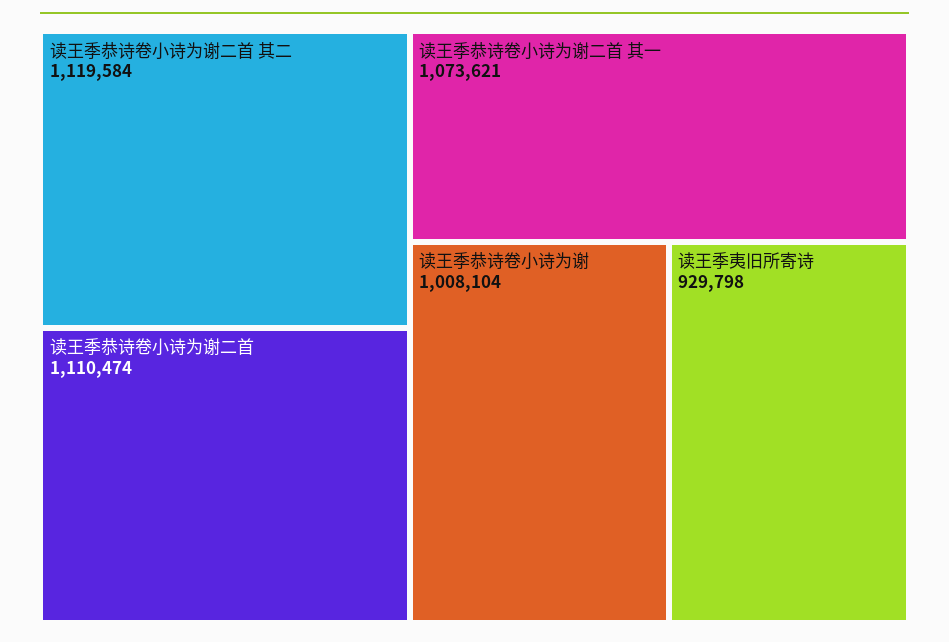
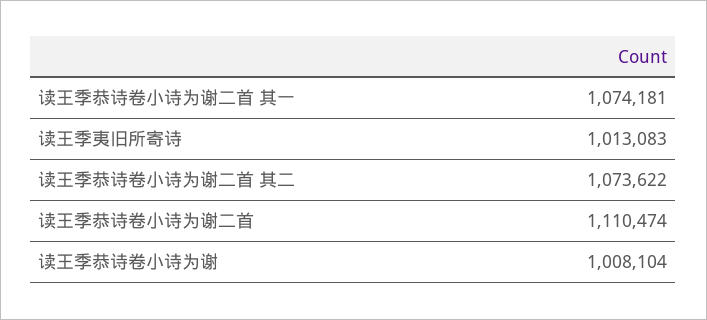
读王季恭诗卷小诗为谢二首 其二: 1119584 -> 1073622
读王季恭诗卷小诗为谢二首 其一: 1073621 -> 1074181
读王季夷旧所寄诗: 929798 -> 1013083

